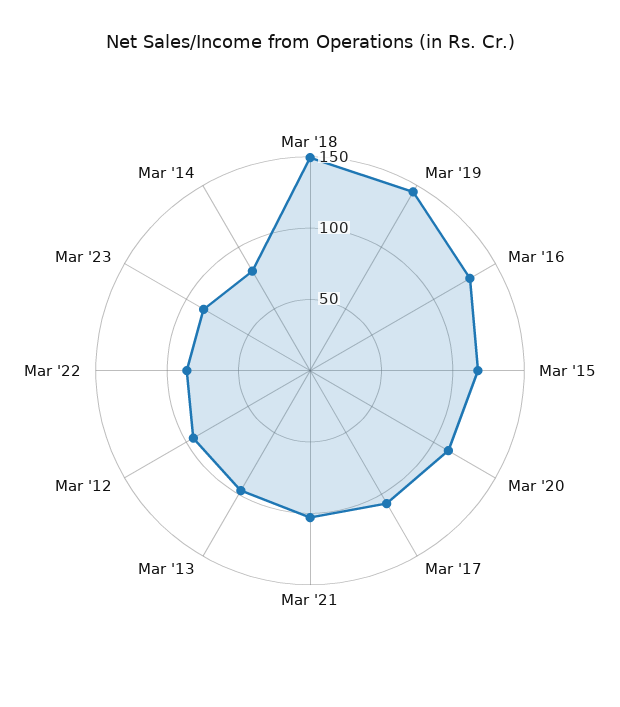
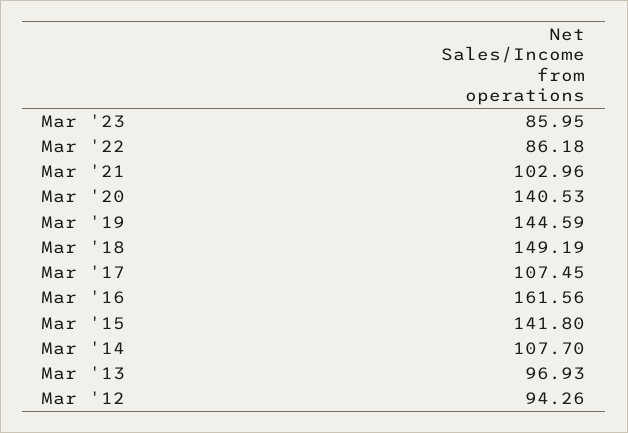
Mar '16: 130 -> 161.56
Mar '15: 120 -> 141.8
Mar '20: 110 -> 140.53
Mar '14: 80 -> 107.7

